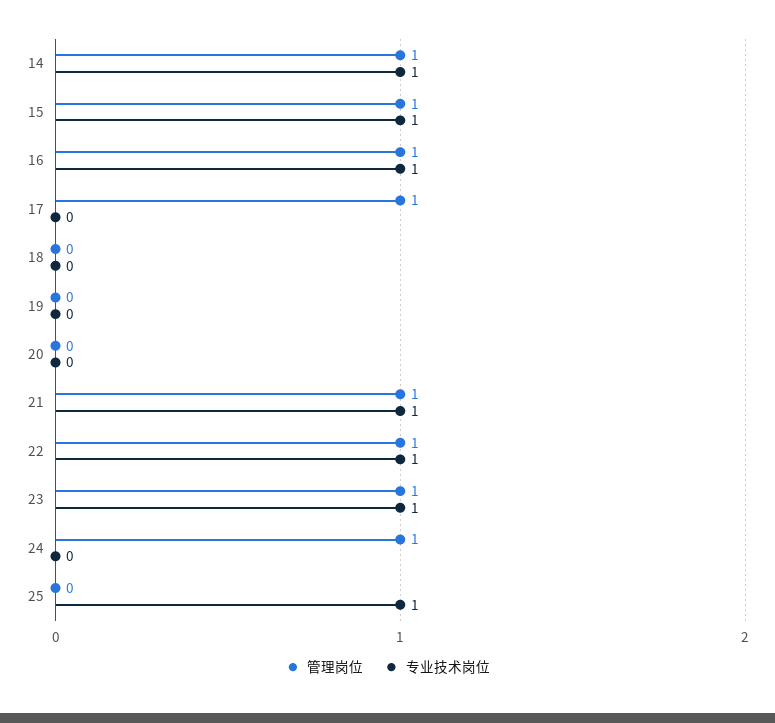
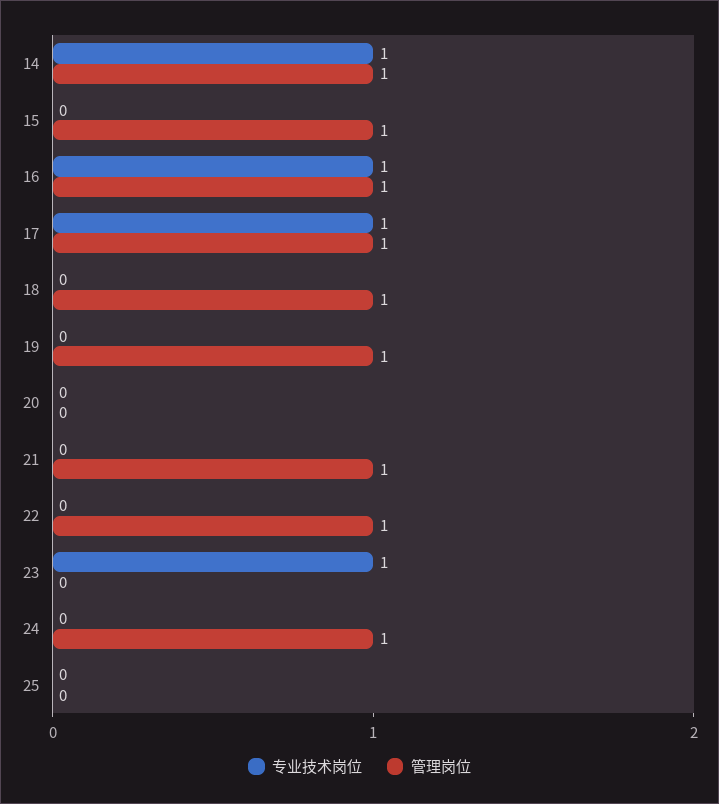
专业技术岗位, 15: 1 -> 0
专业技术岗位, 17: 0 -> 1
管理岗位, 18: 0 -> 1
管理岗位, 19: 0 -> 1
专业技术岗位, 21: 1 -> 0
专业技术岗位, 22: 1 -> 0
管理岗位, 23: 1 -> 0
专业技术岗位, 25: 1 -> 0

